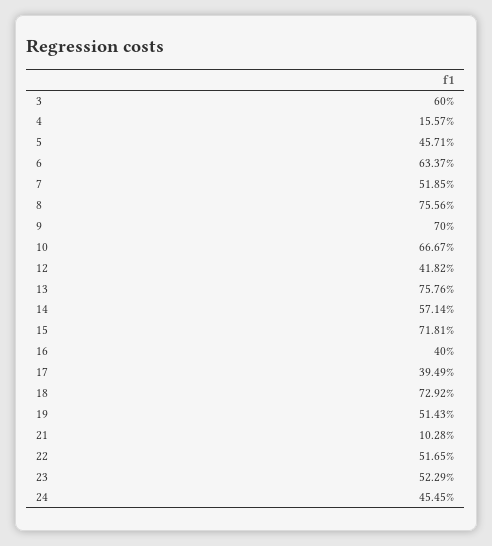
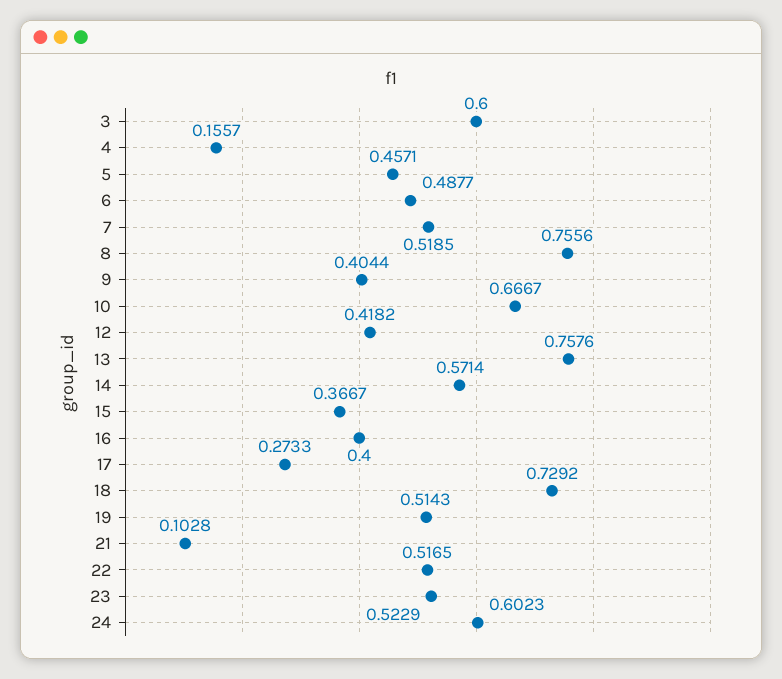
6: 0.6337 -> 0.4877
9: 0.7 -> 0.4044
15: 0.7181 -> 0.3667
17: 0.3949 -> 0.2733
24: 0.4545 -> 0.6023

